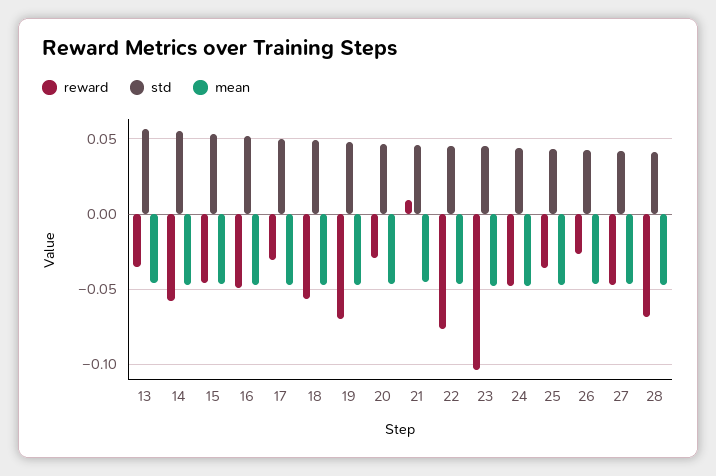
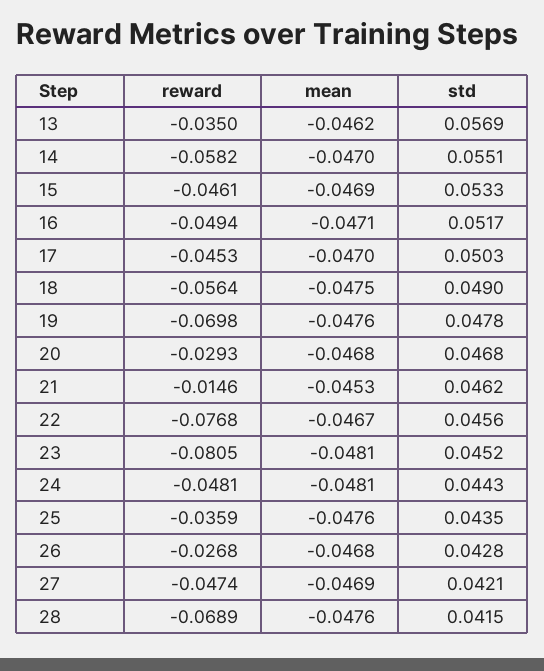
reward, 17: -0.03 -> -0.0453
reward, 21: 0.01 -> -0.0146
reward, 23: -0.105 -> -0.0805

